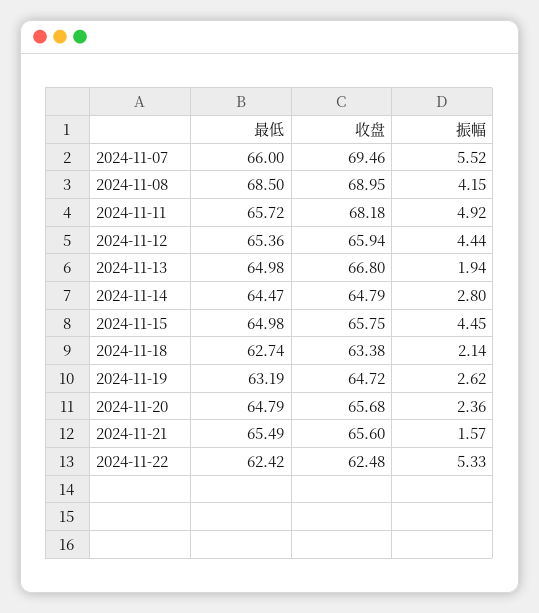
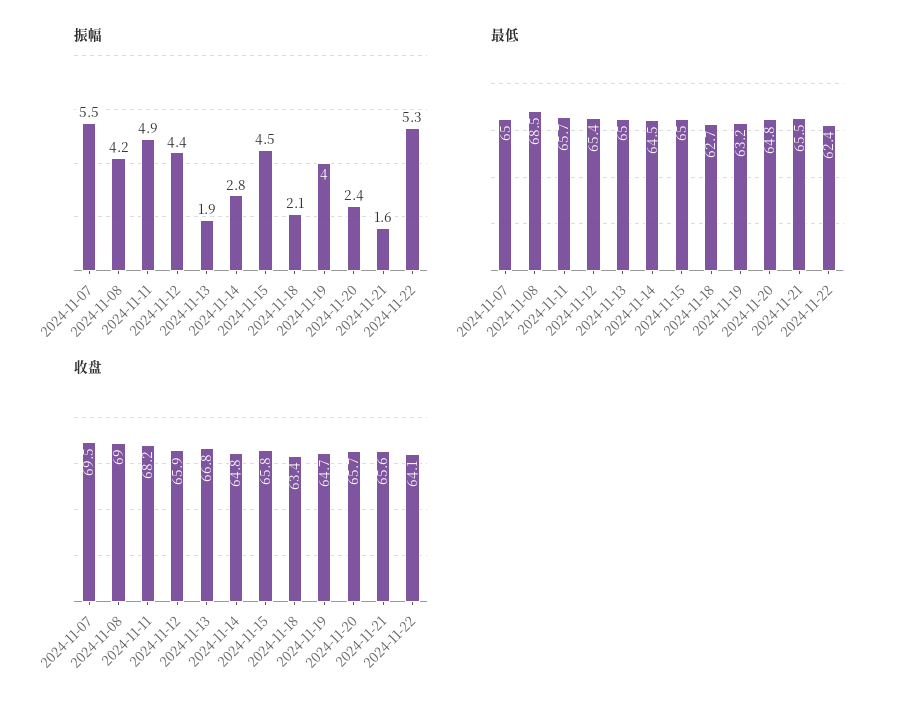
最低, 2024-11-07: 66 -> 65
振幅, 2024-11-19: 2.62 -> 4
收盘, 2024-11-22: 62.48 -> 64.1

